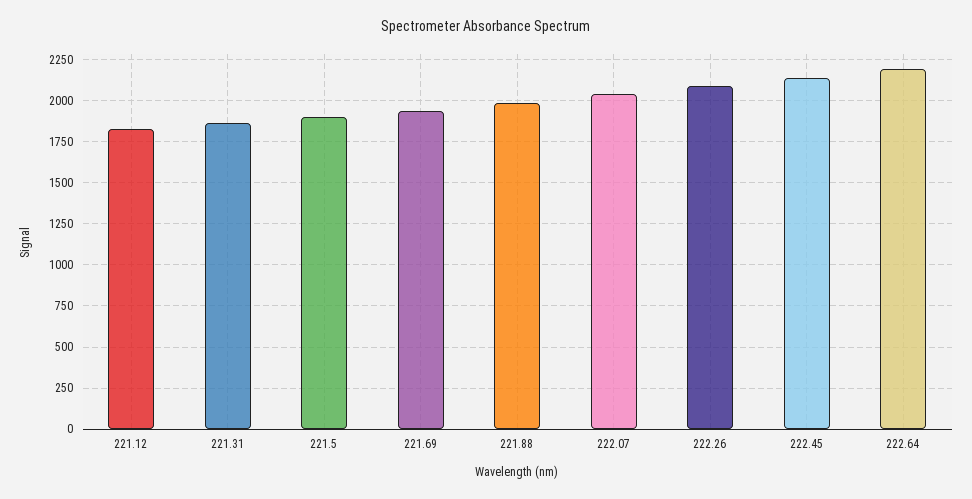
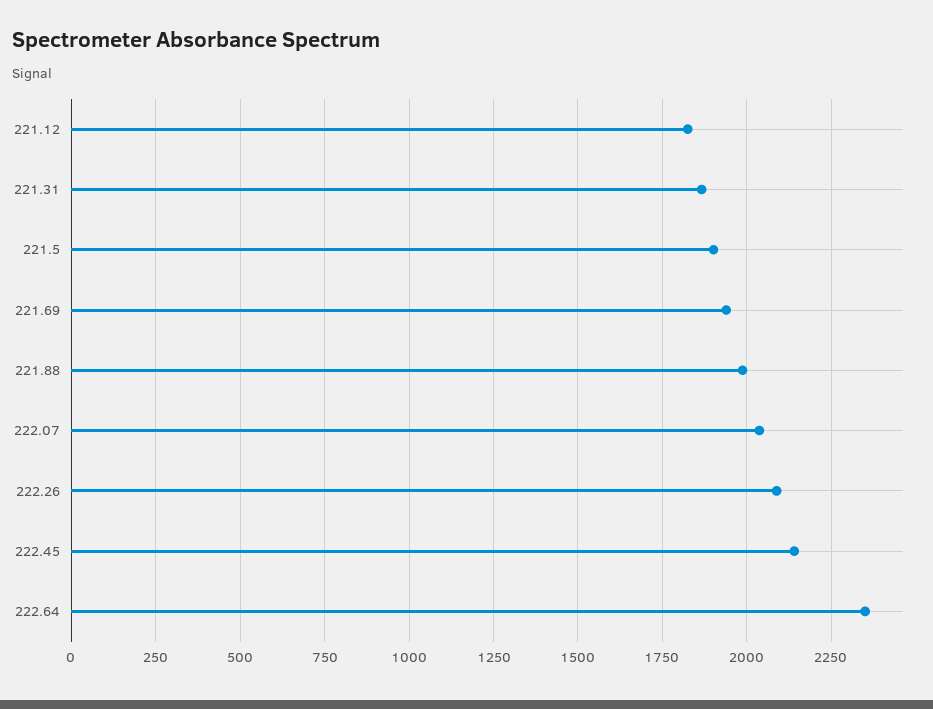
222.64: 2200 -> 2350

